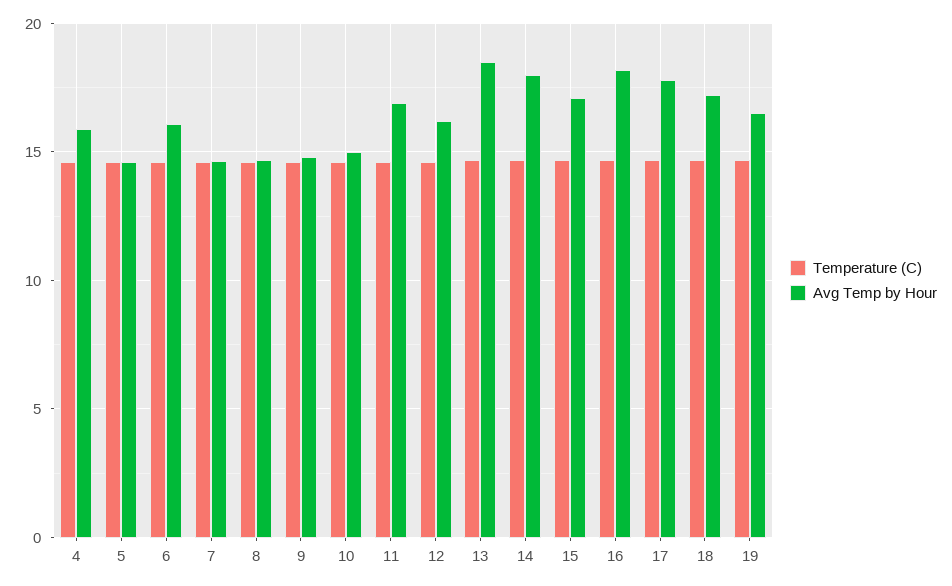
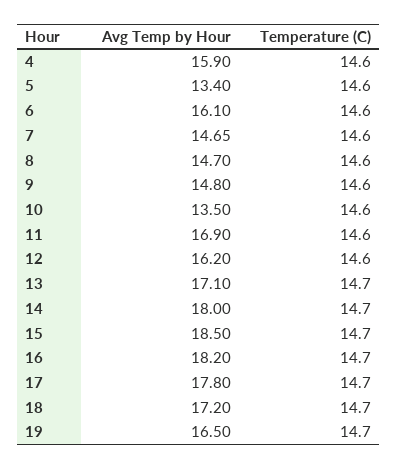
Avg Temp by Hour, 5: 14.5 -> 13.4
Avg Temp by Hour, 10: 15 -> 13.5
Avg Temp by Hour, 13: 18.5 -> 17.1
Avg Temp by Hour, 15: 17 -> 18.5

